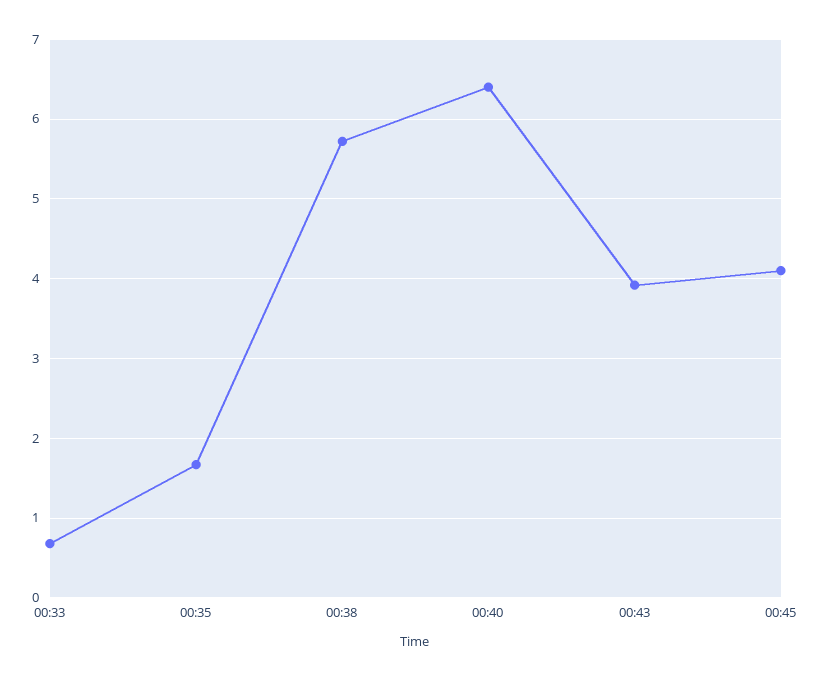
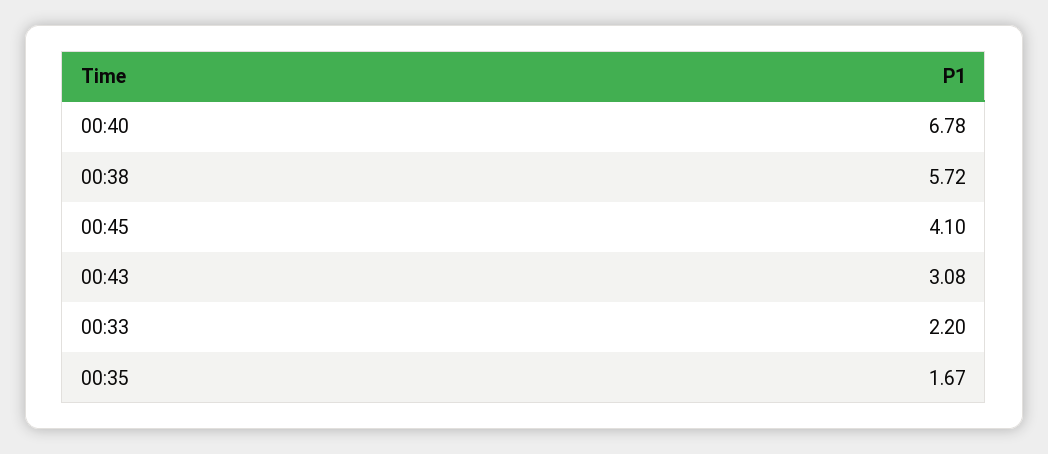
00:33: 0.7 -> 2.2
00:40: 6.4 -> 6.78
00:43: 3.9 -> 3.08

